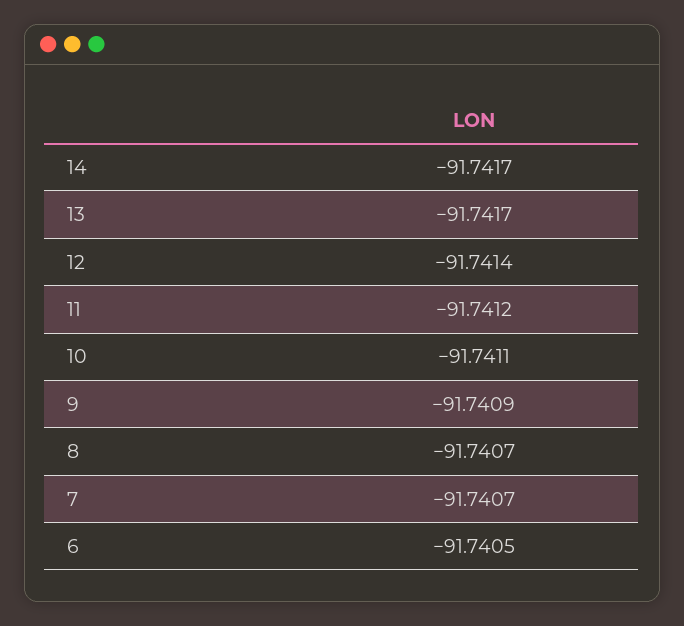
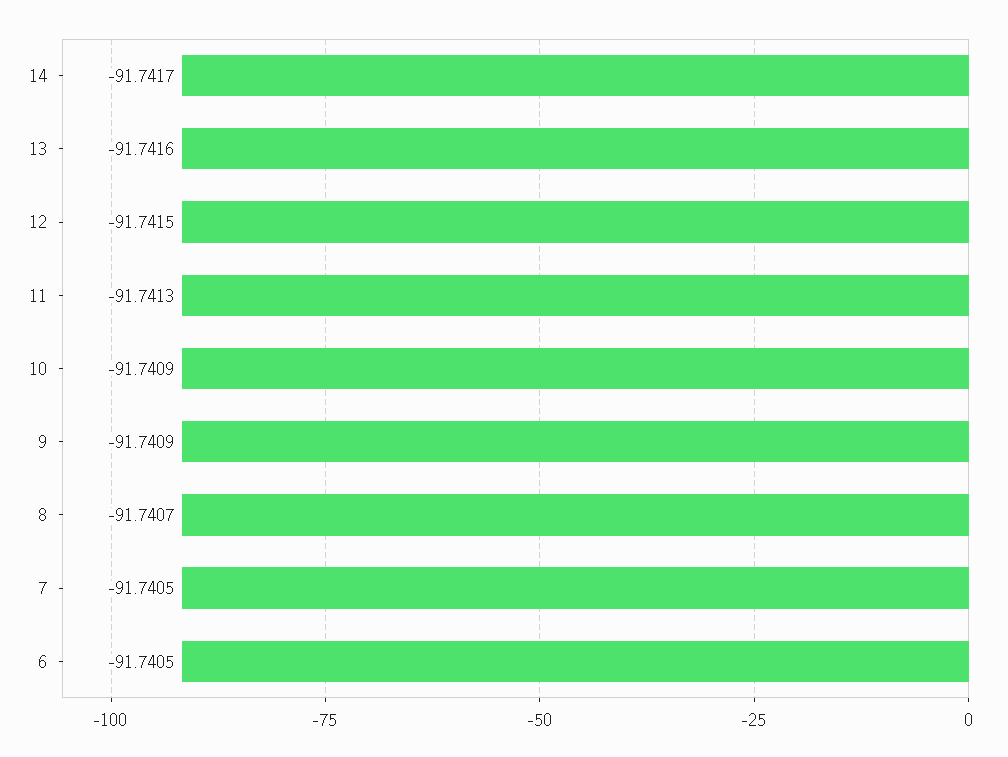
13: -91.7417 -> -91.7416
12: -91.7414 -> -91.7415
11: -91.7412 -> -91.7413
10: -91.7411 -> -91.7409
7: -91.7407 -> -91.7405

